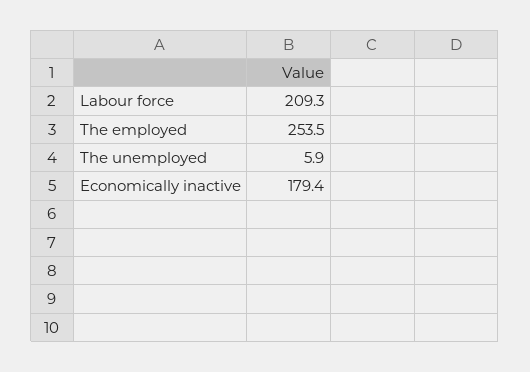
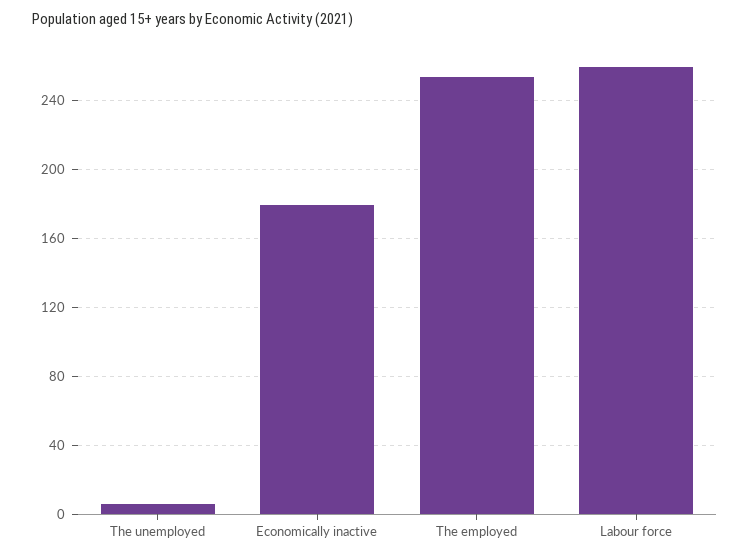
Labour force: 209.3 -> 260

